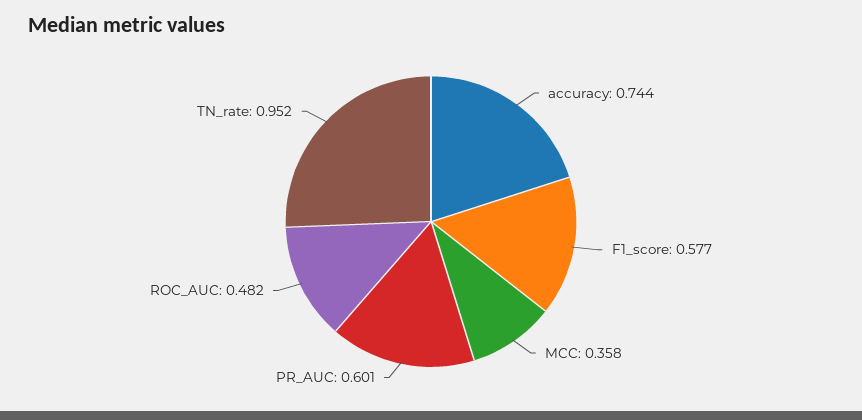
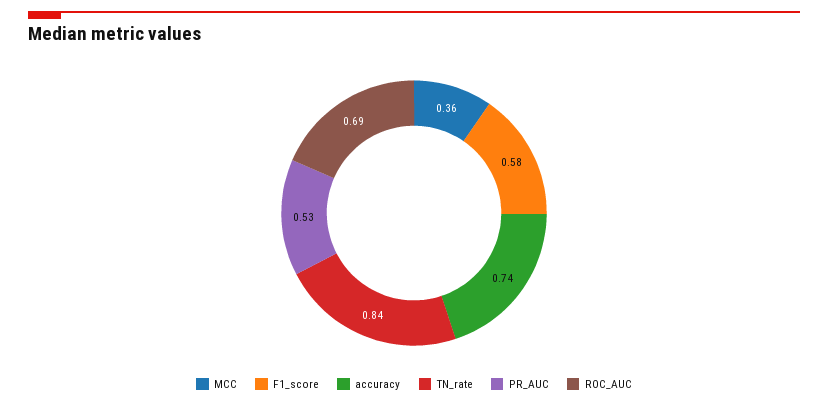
PR_AUC: 0.601 -> 0.53
ROC_AUC: 0.482 -> 0.69
TN_rate: 0.952 -> 0.84

